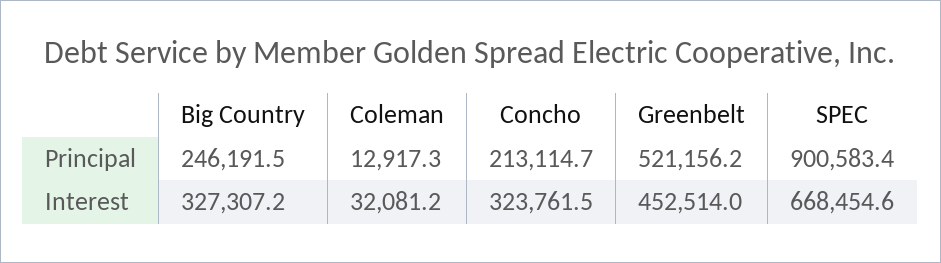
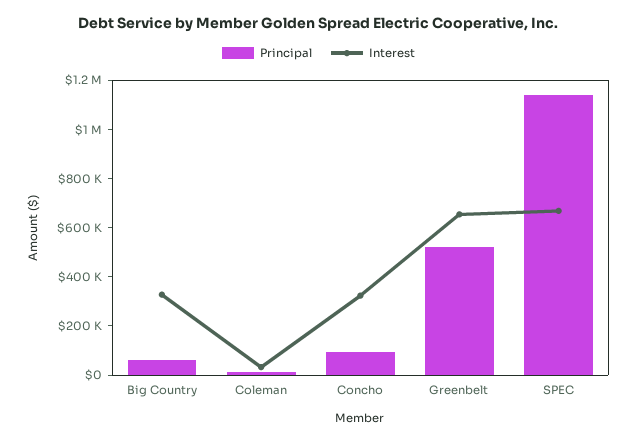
Principal, Big Country: 246191.5 -> 50000
Principal, Concho: 213114.7 -> 100000
Principal, SPEC: 900583.4 -> 1150000
Interest, Greenbelt: 452514 -> 650000

